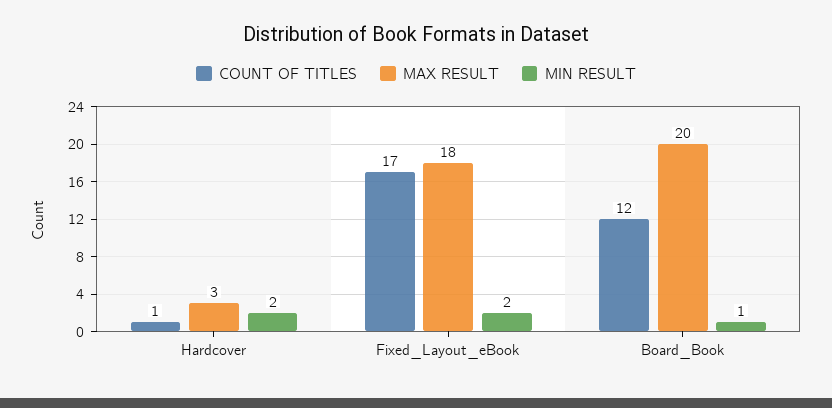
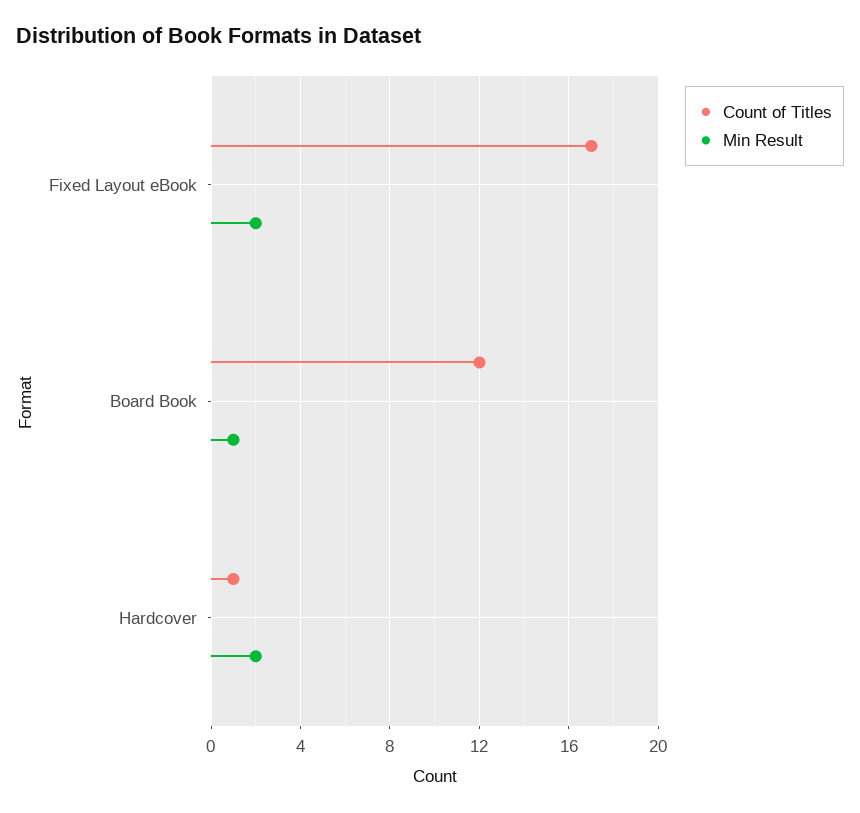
MAX RESULT, Hardcover: 3 -> none
MAX RESULT, Fixed_Layout_eBook: 18 -> none
MAX RESULT, Board_Book: 20 -> none

